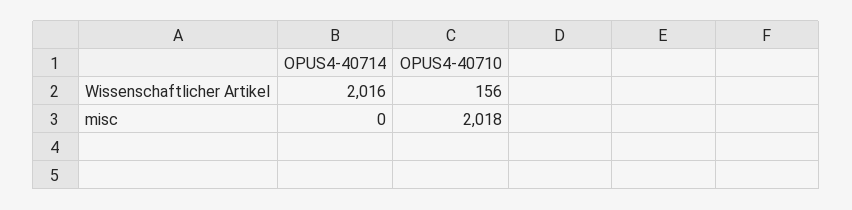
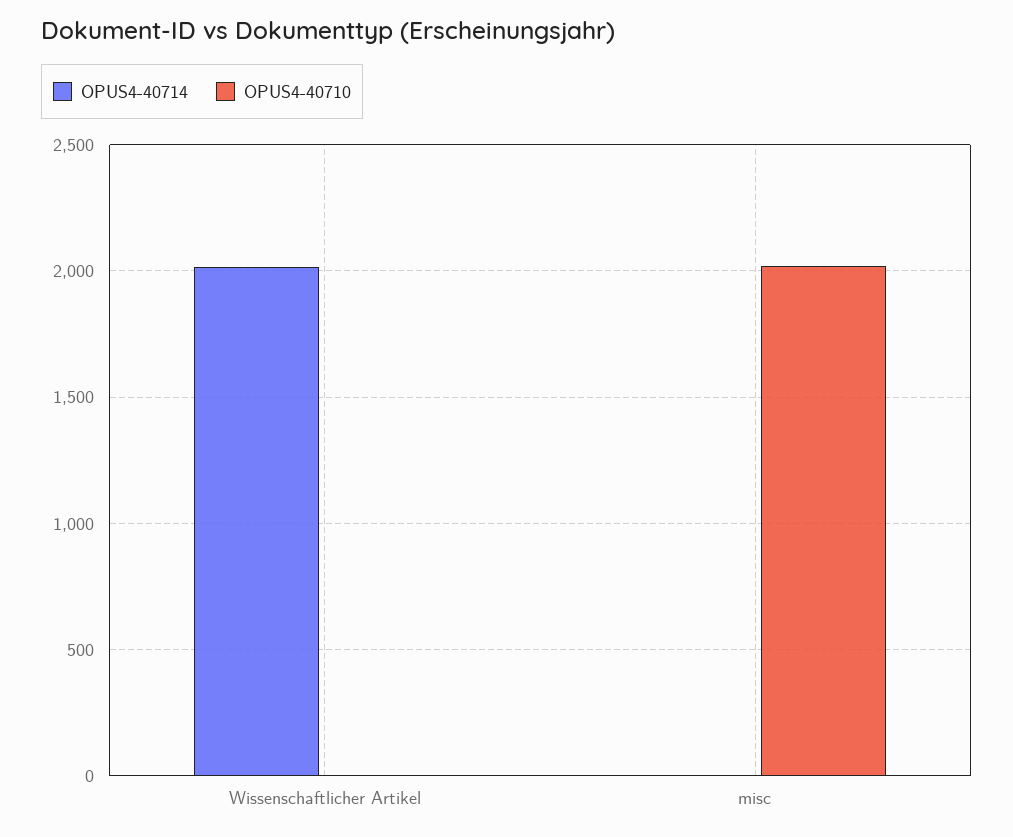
OPUS4-40710, Wissenschaftlicher Artikel: 156 -> 0

